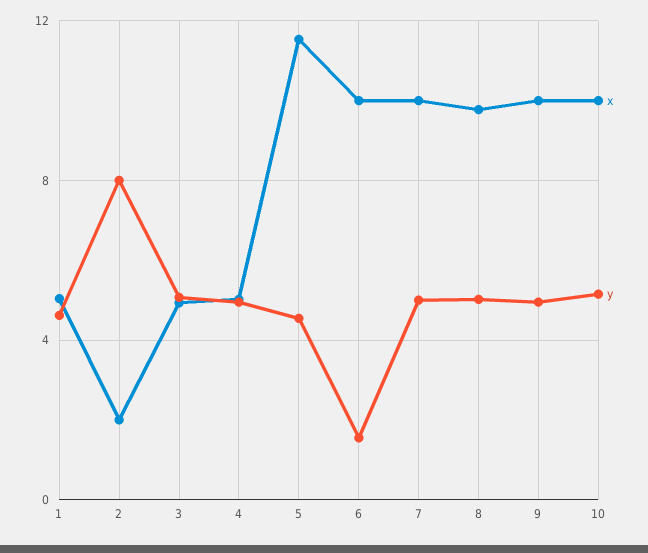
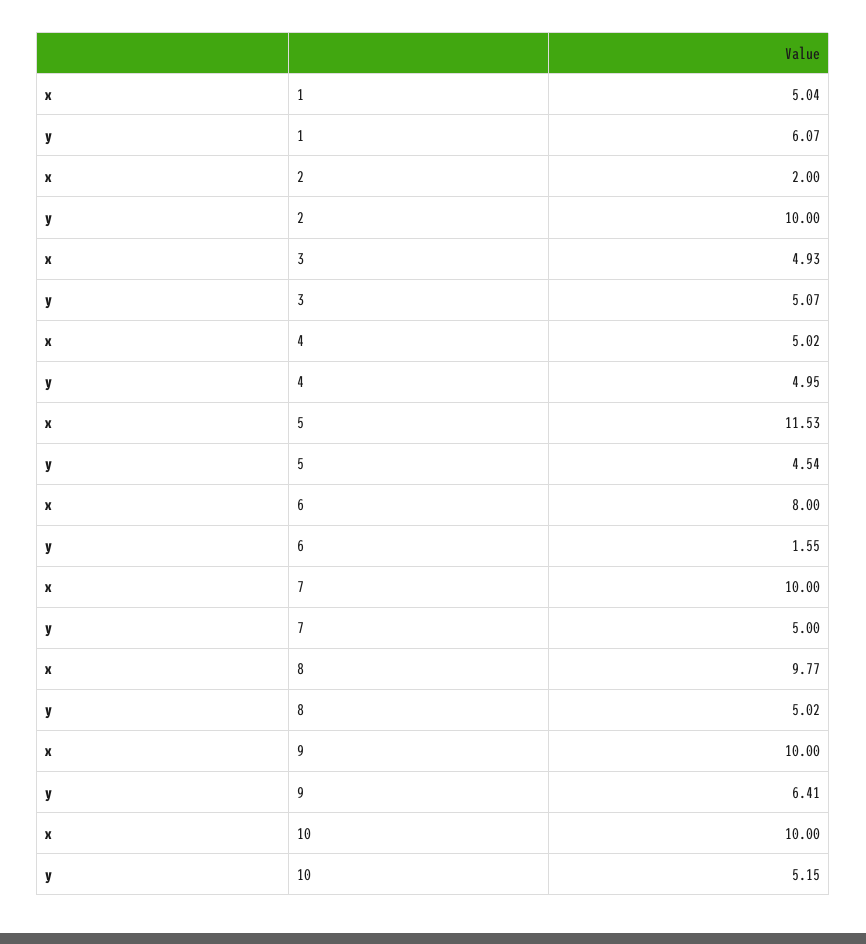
y, 1: 4.5 -> 6.07
y, 2: 8 -> 10
x, 6: 10 -> 8
y, 9: 5 -> 6.41

